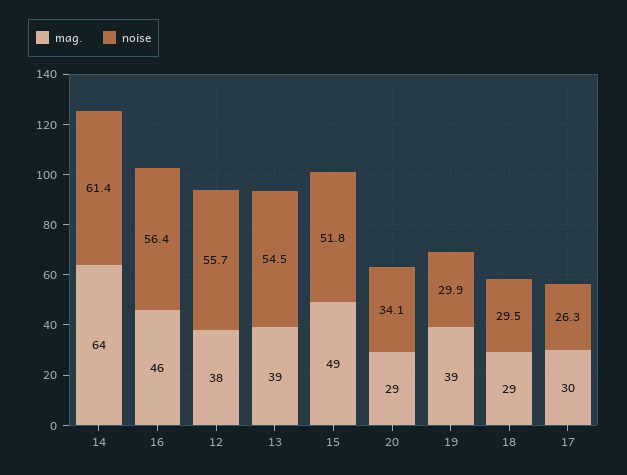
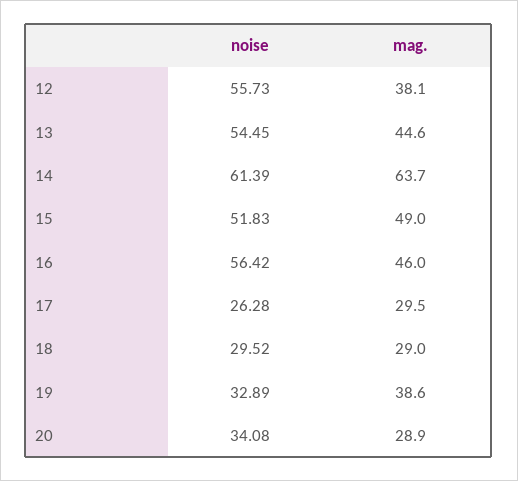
mag., 13: 39 -> 44.6
noise, 19: 29.9 -> 32.89

